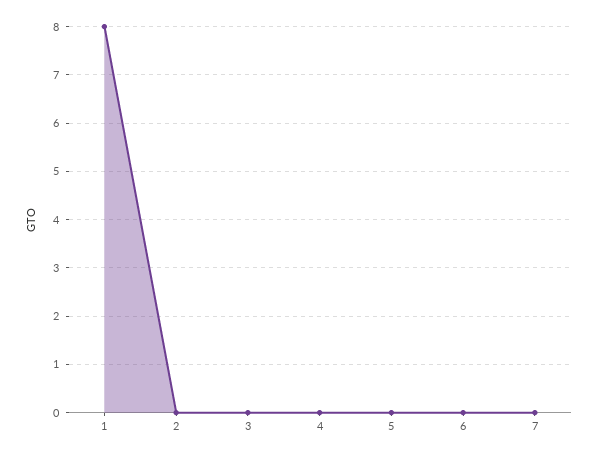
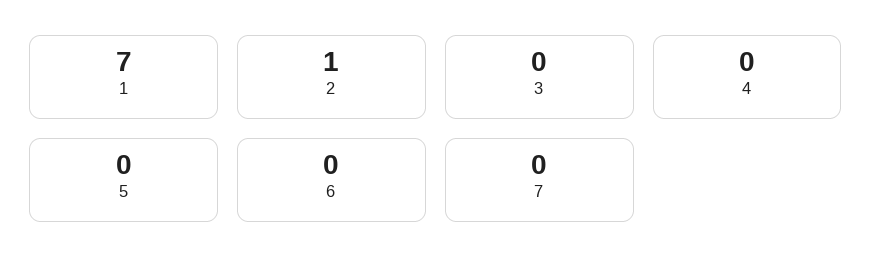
1: 8 -> 7
2: 0 -> 1

